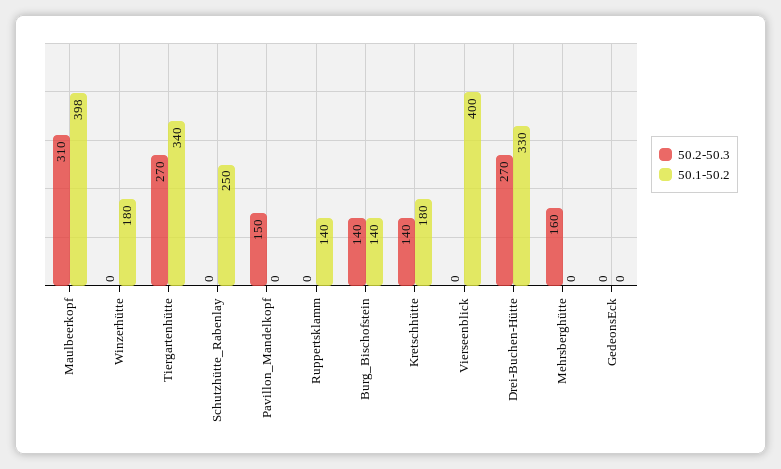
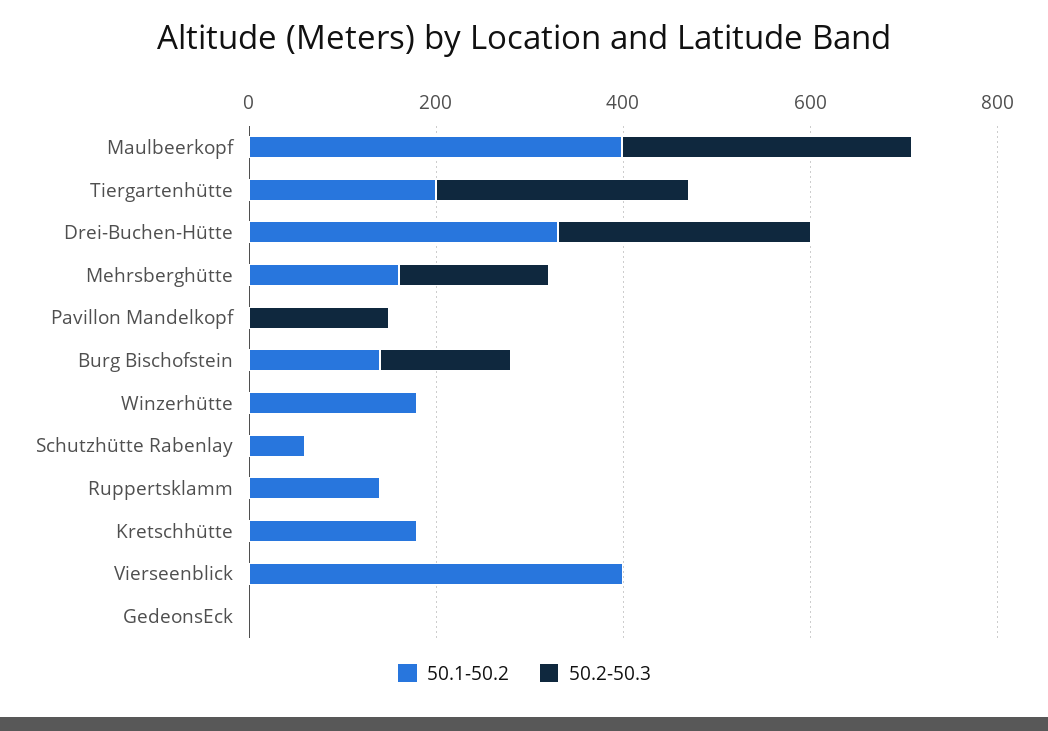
50.1-50.2, Tiergartenhütte: 340 -> 200
50.1-50.2, Schutzhütte_Rabenlay: 250 -> 50
50.2-50.3, Kretschhütte: 140 -> 0
50.1-50.2, Mehrsberghütte: 0 -> 150

